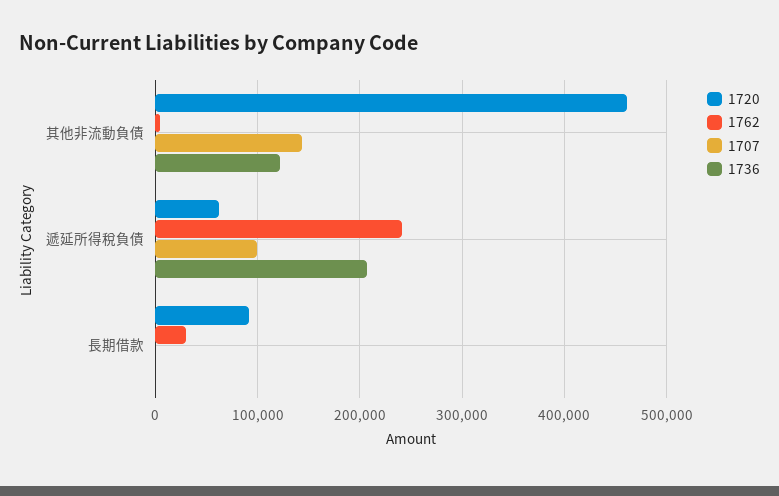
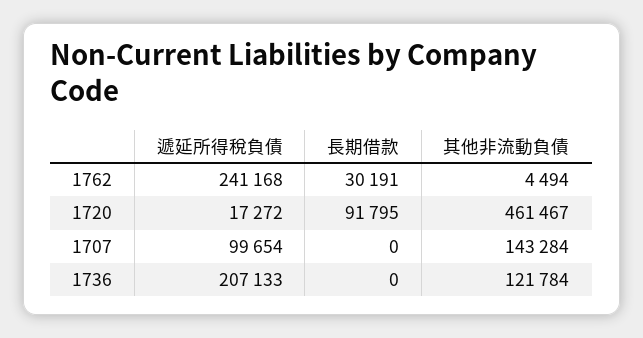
1720, 遞延所得稅負債: 60000 -> 17272

